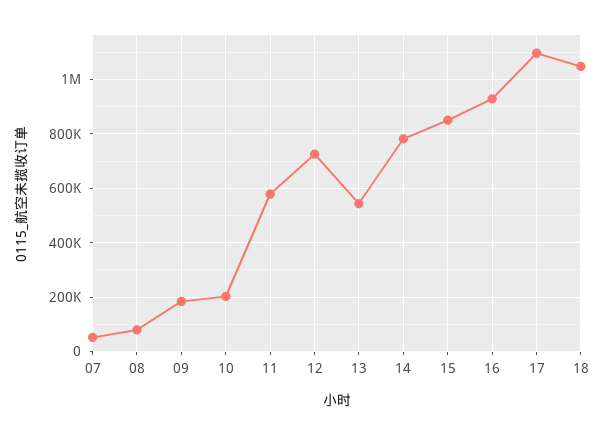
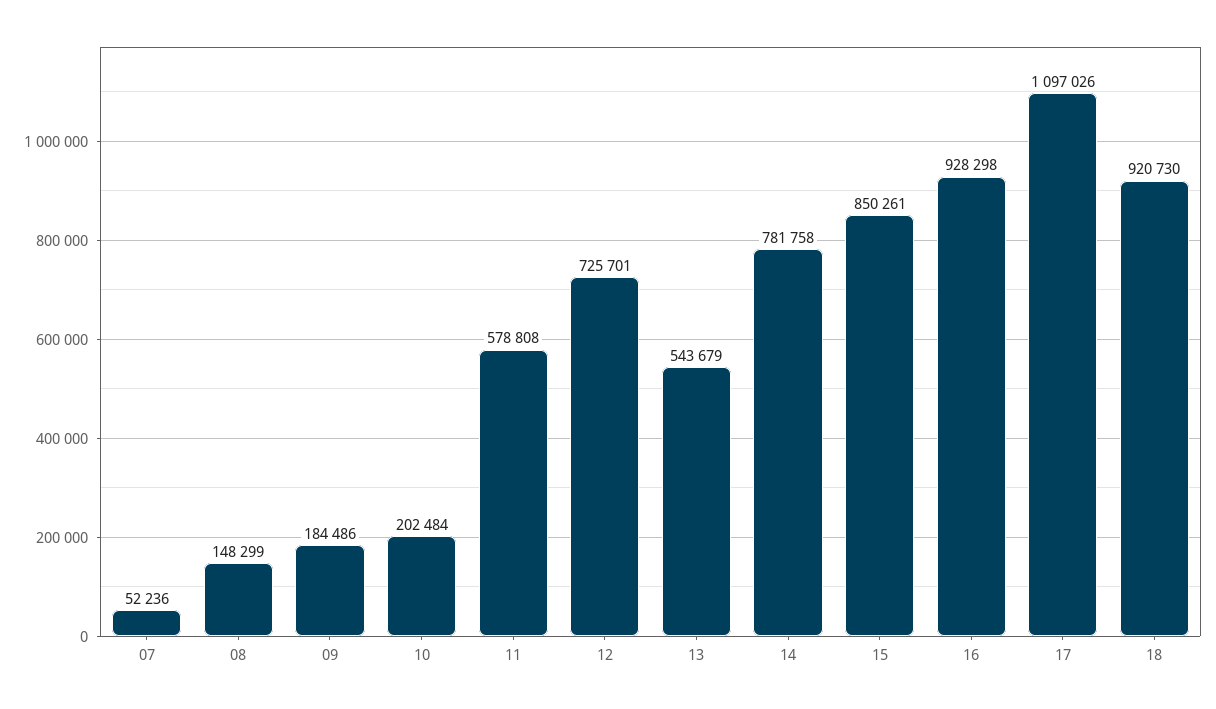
08: 75000 -> 148299
18: 1050000 -> 920730

